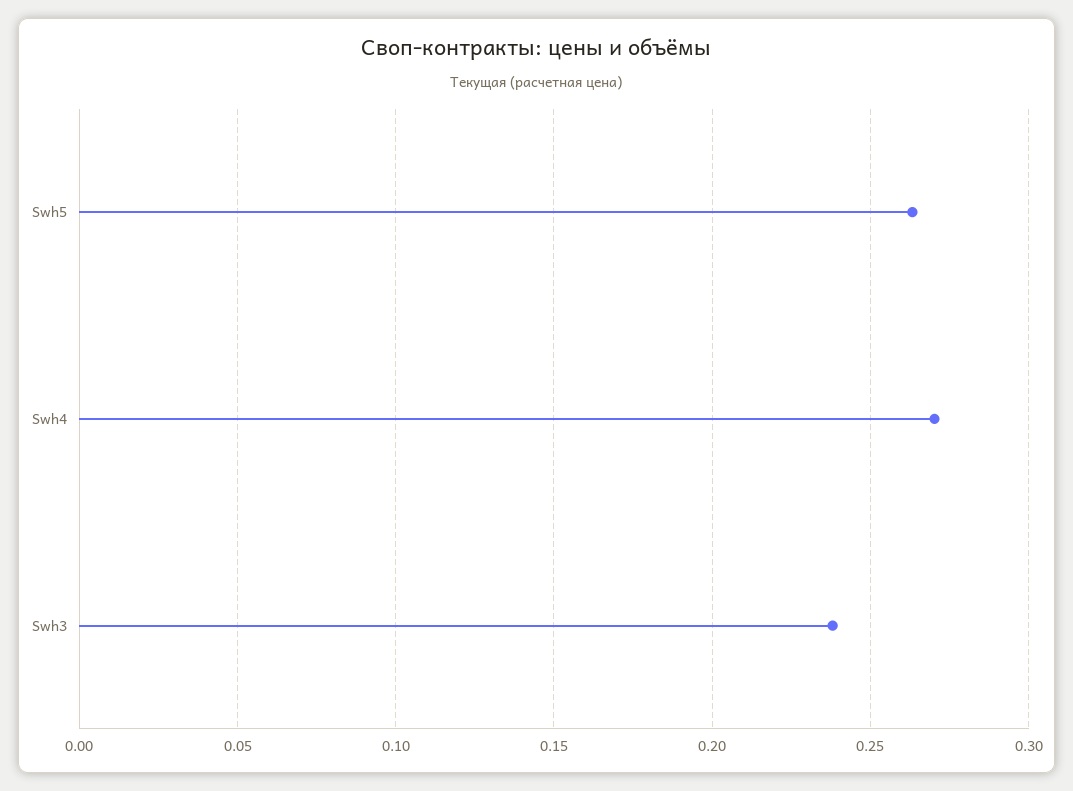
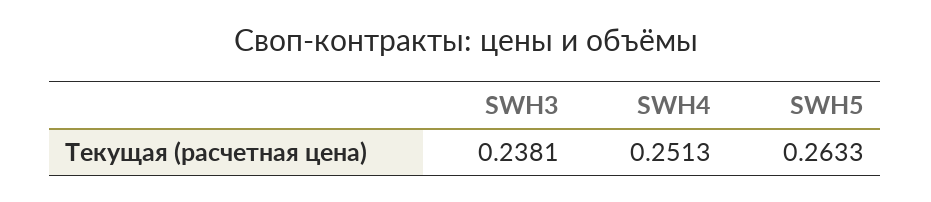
Swh4: 0.27 -> 0.2513

